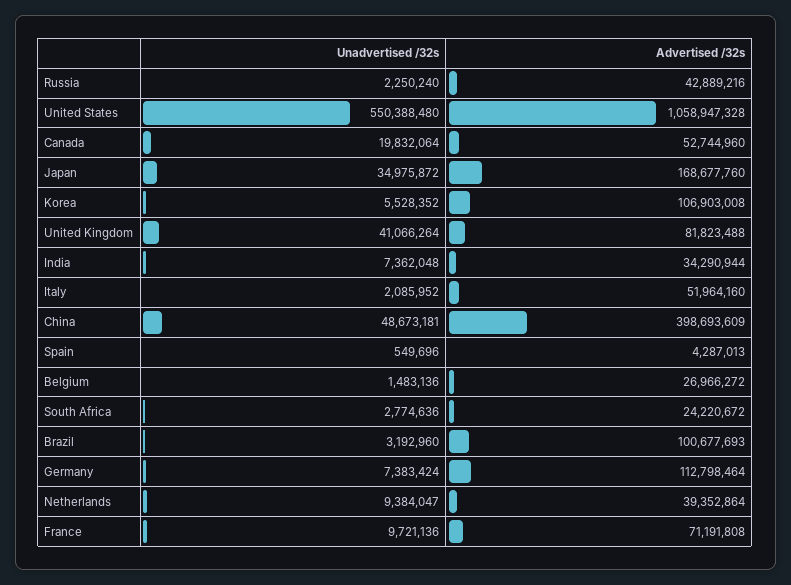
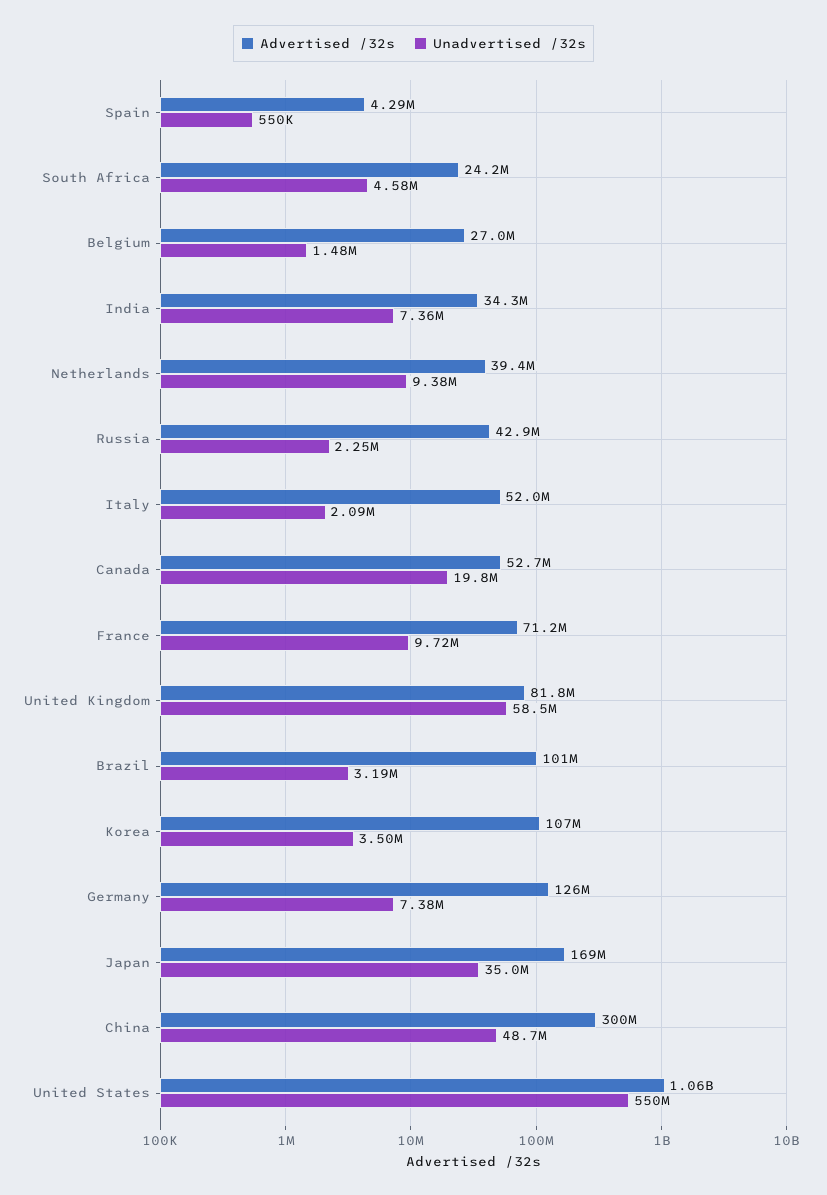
Unadvertised /32s, Korea: 5528352 -> 3500000
Unadvertised /32s, United Kingdom: 41066264 -> 58500000
Advertised /32s, China: 398693609 -> 300000000
Unadvertised /32s, South Africa: 2774636 -> 4580000
Advertised /32s, Germany: 112798464 -> 126000000

